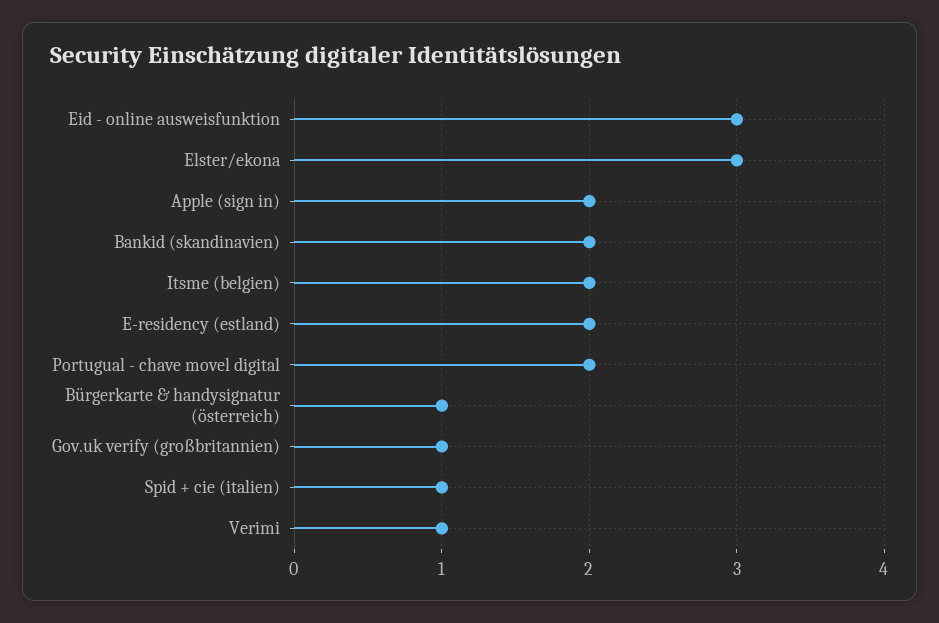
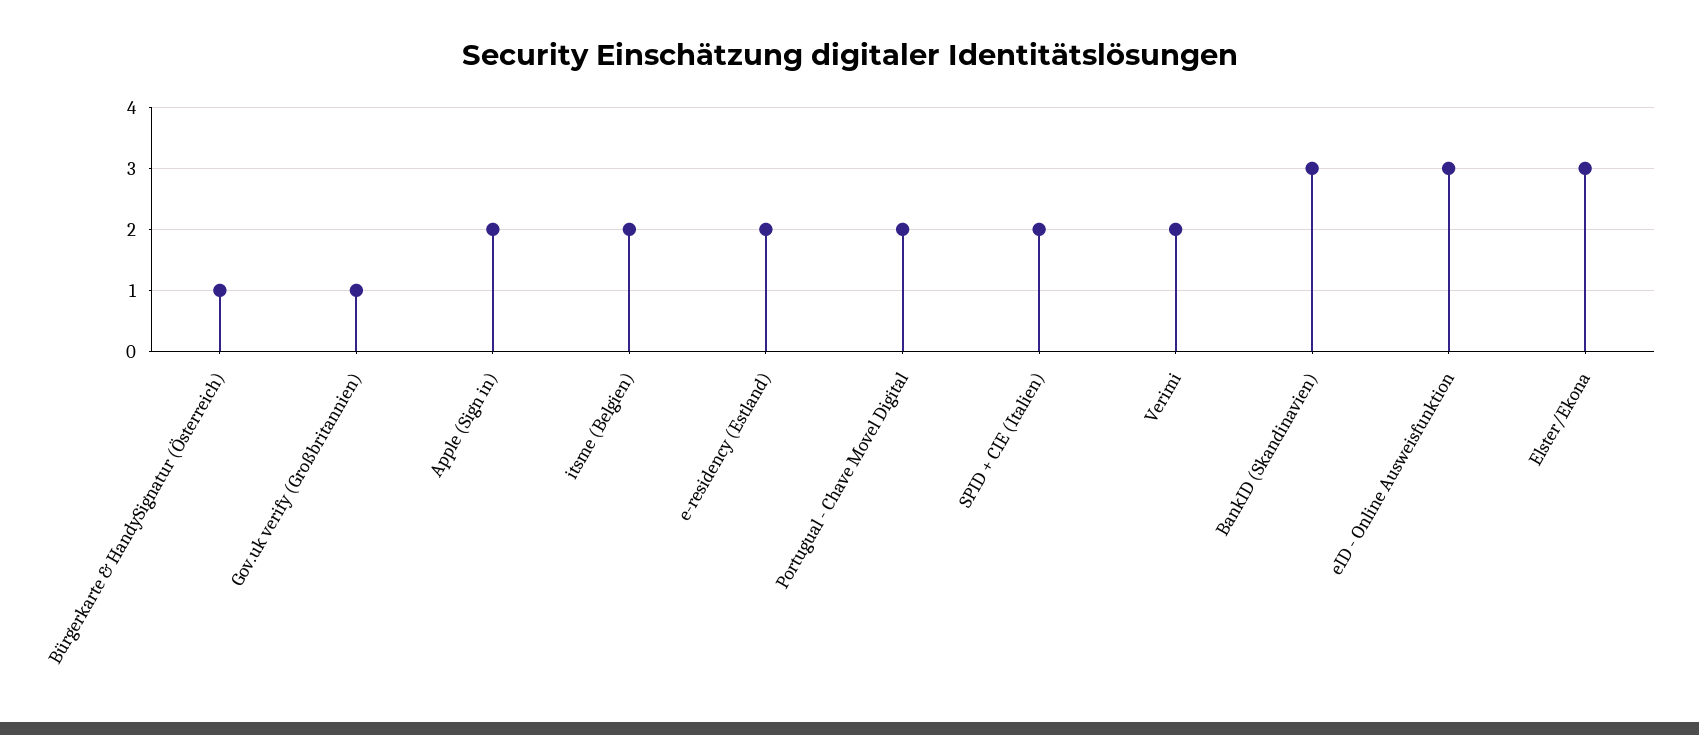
Bankid (skandinavien): 2 -> 3
Spid + cie (italien): 1 -> 2
Verimi: 1 -> 2

